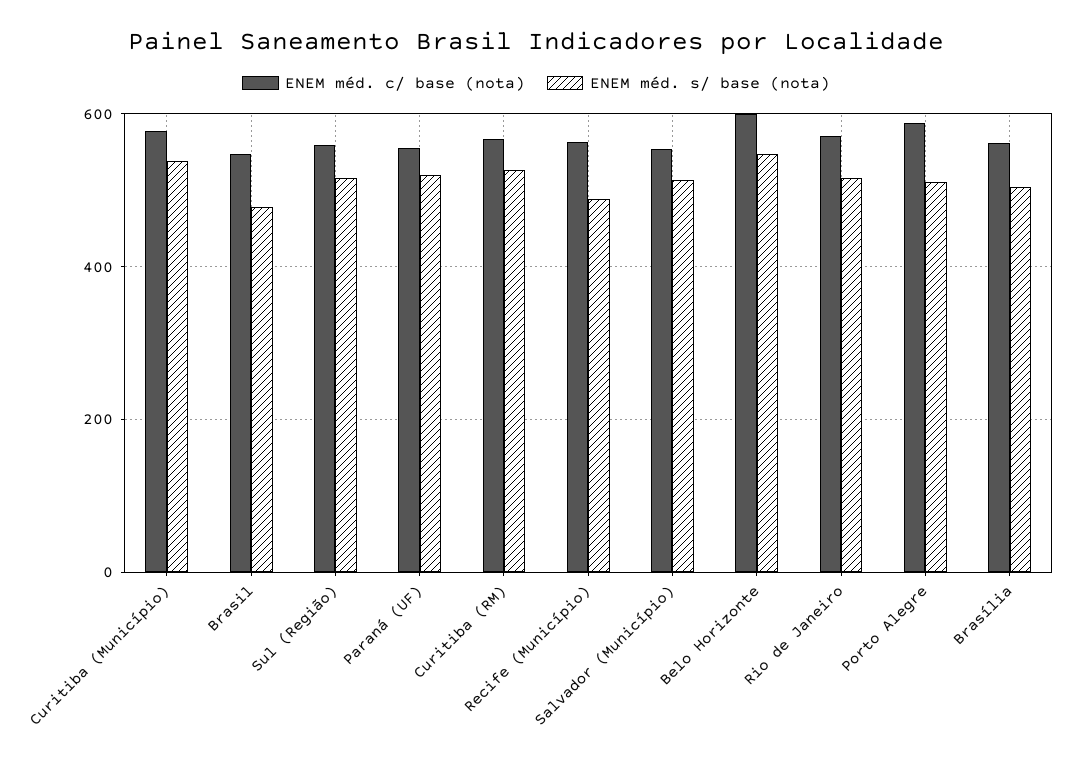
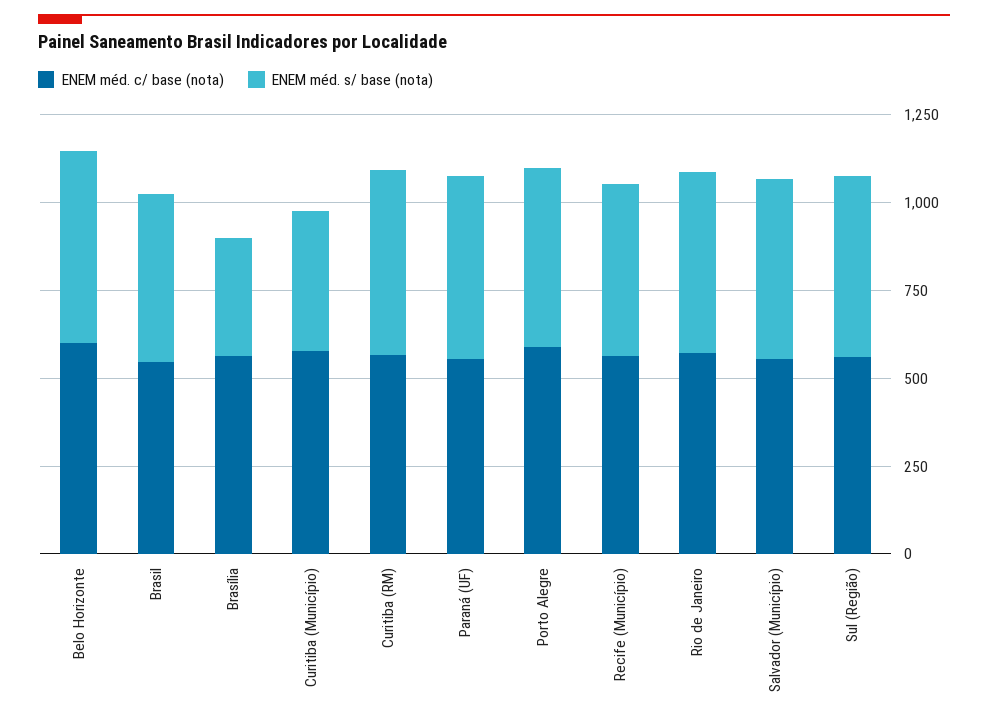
ENEM méd. s/ base (nota), Curitiba (Município): 540 -> 400
ENEM méd. s/ base (nota), Brasília: 500 -> 350

